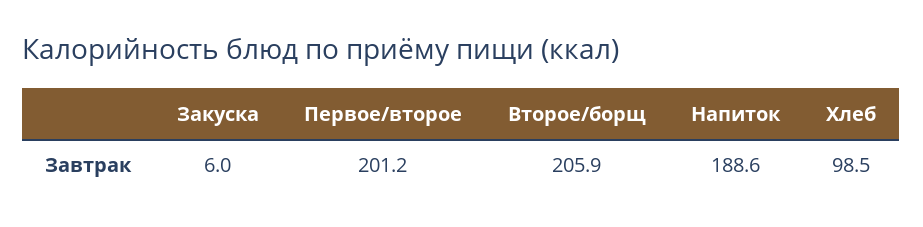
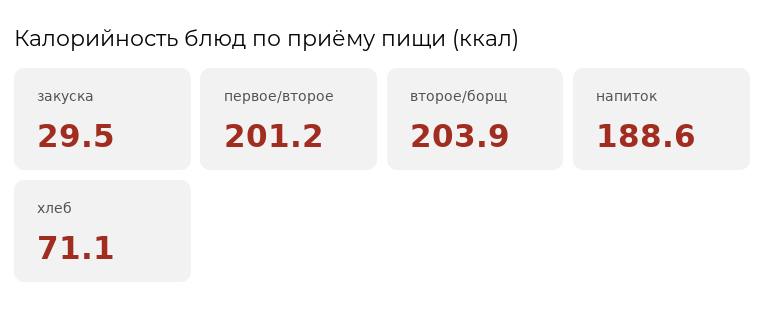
Закуска: 6 -> 29.5
Второе/борщ: 205.9 -> 203.9
Хлеб: 98.5 -> 71.1

